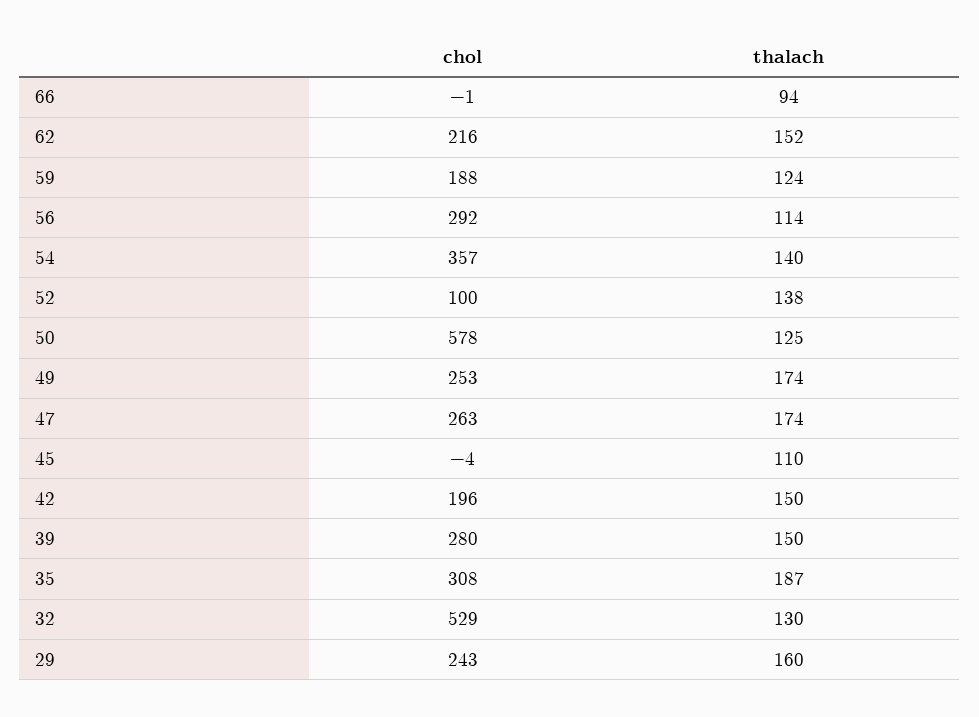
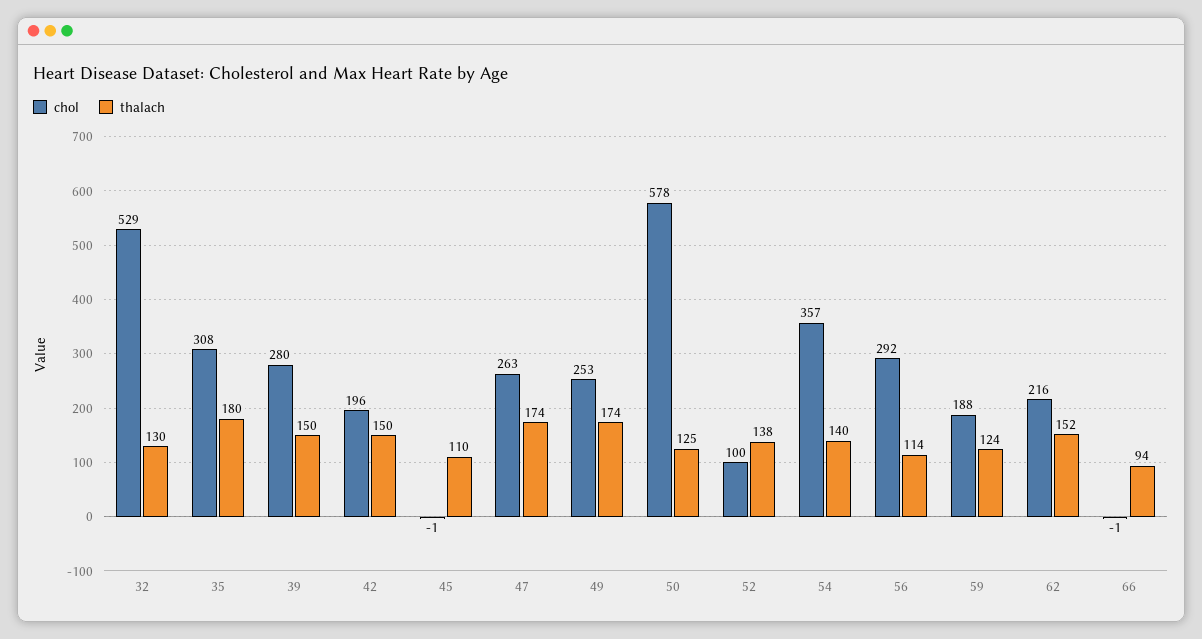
chol, 45: -4 -> -1
thalach, 35: 187 -> 180
chol, 29: 243 -> none
thalach, 29: 160 -> none

